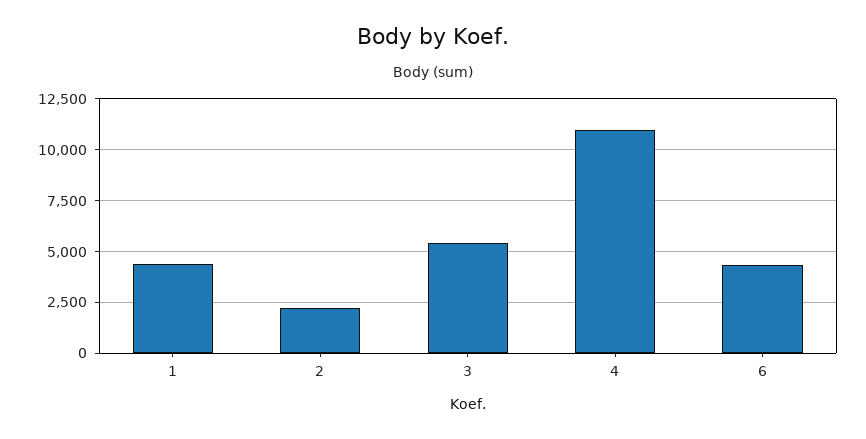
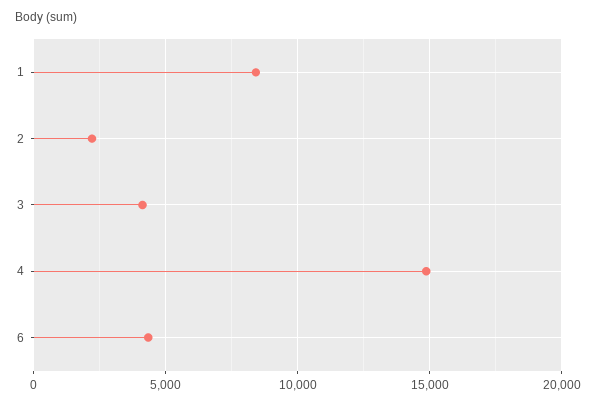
1: 4500 -> 8500
3: 5500 -> 4000
4: 11000 -> 15000

